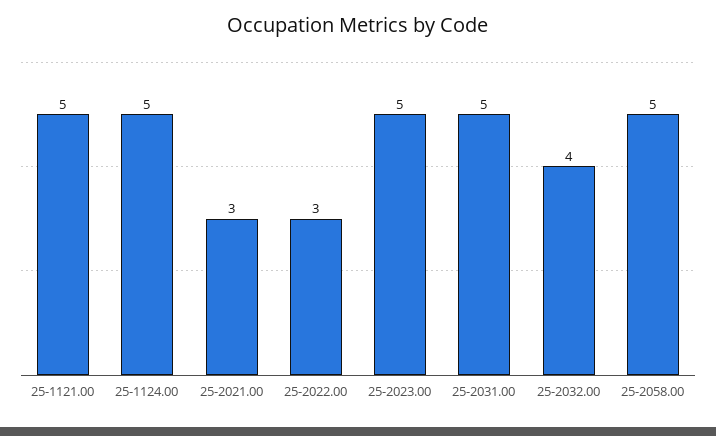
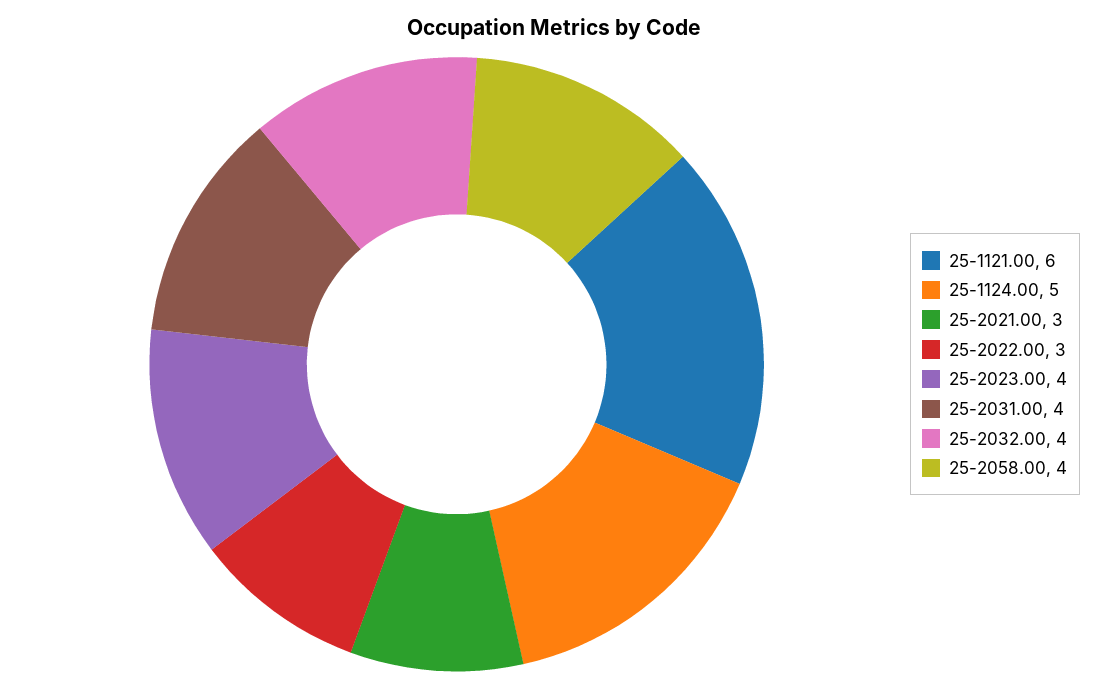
25-1121.00: 5 -> 6
25-2023.00: 5 -> 4
25-2031.00: 5 -> 4
25-2058.00: 5 -> 4

